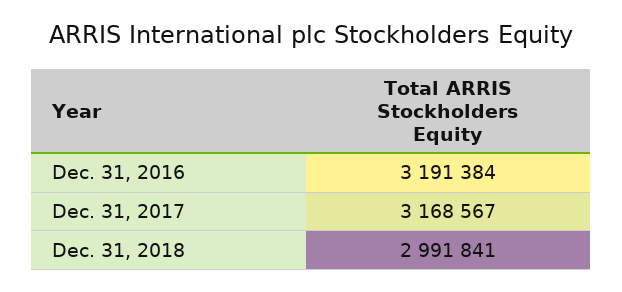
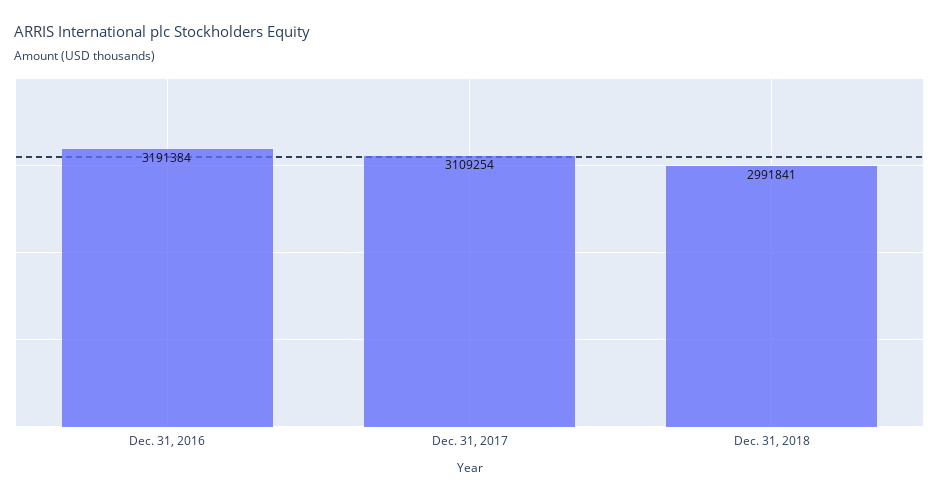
Dec. 31, 2017: 3168567 -> 3109254

